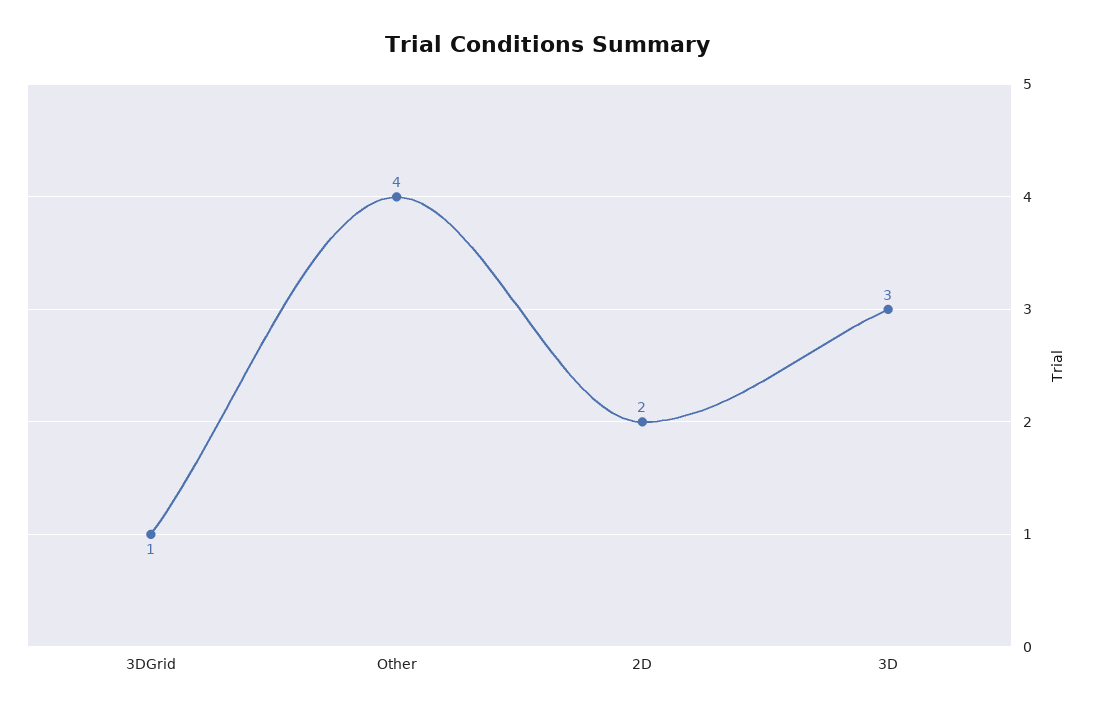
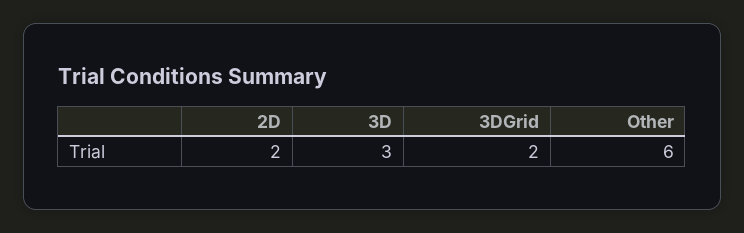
3DGrid: 1 -> 2
Other: 4 -> 6

